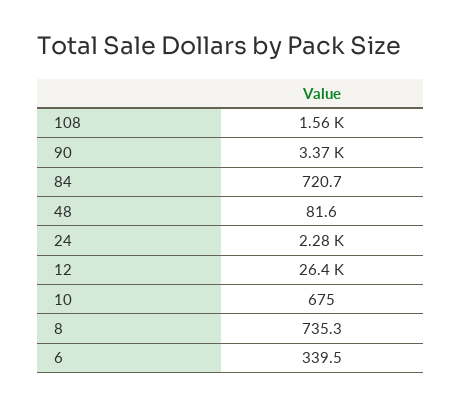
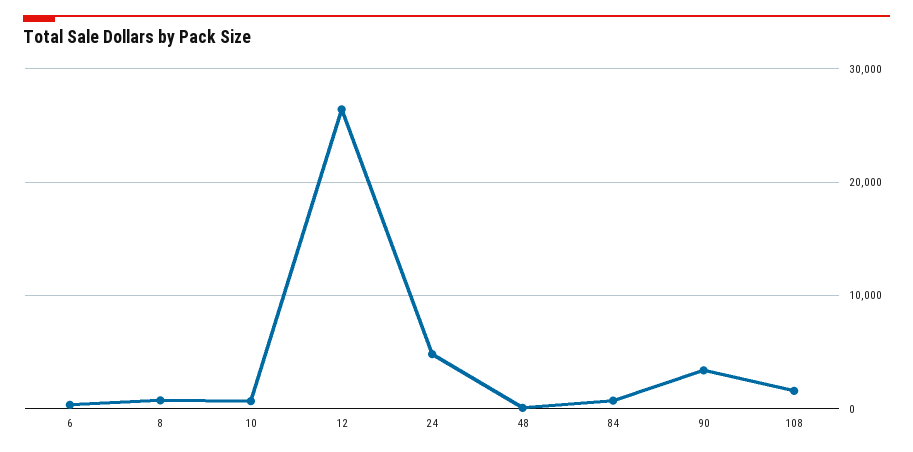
24: 2280 -> 5000

